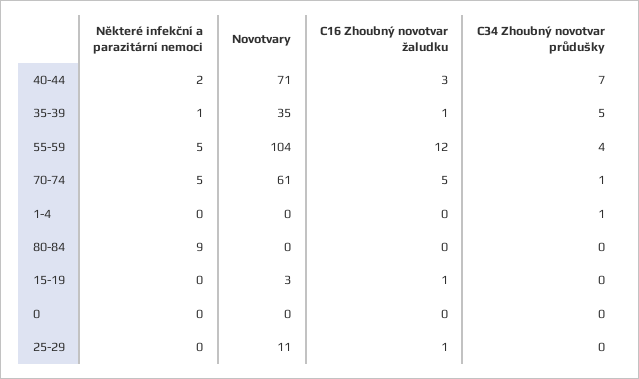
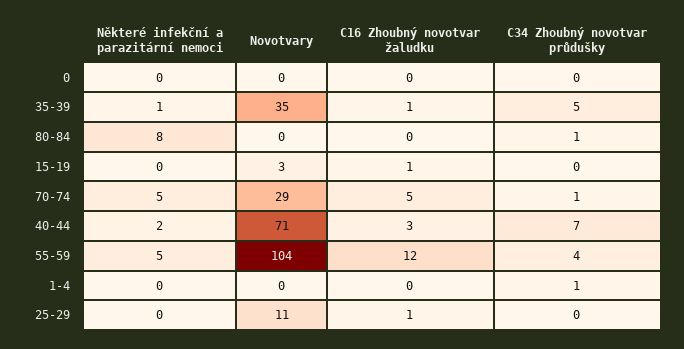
Novotvary, 70-74: 61 -> 29
Některé infekční a parazitární nemoci, 80-84: 9 -> 8
C34 Zhoubný novotvar průdušky, 80-84: 0 -> 1

